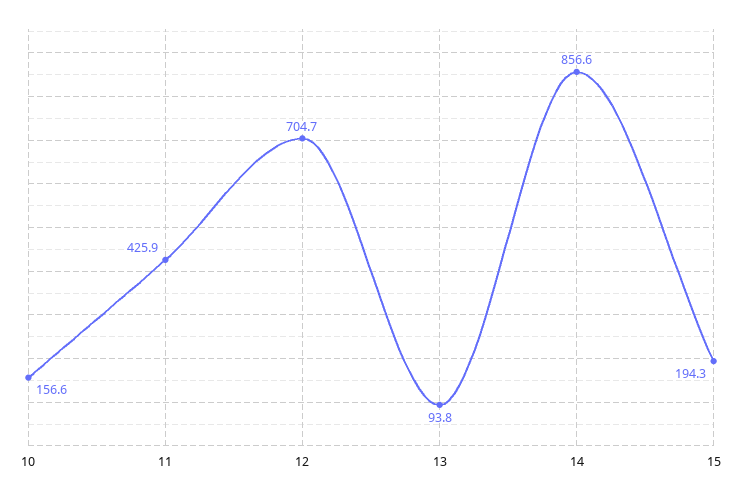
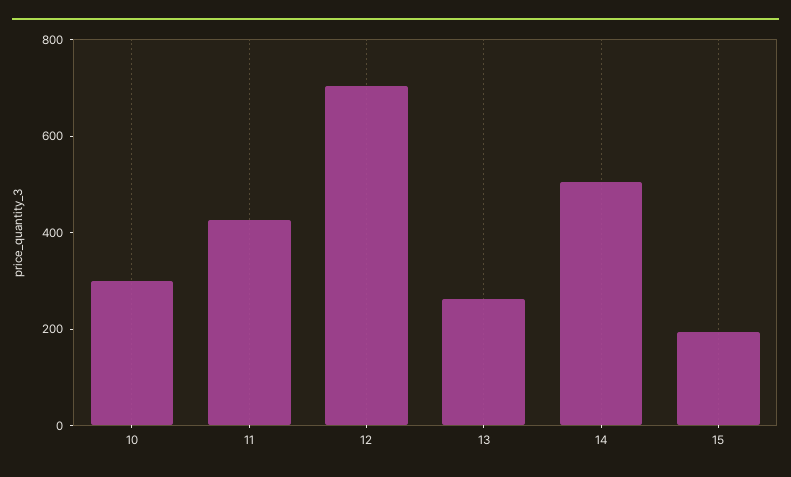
10: 156.6 -> 300
13: 93.8 -> 250
14: 856.6 -> 500

